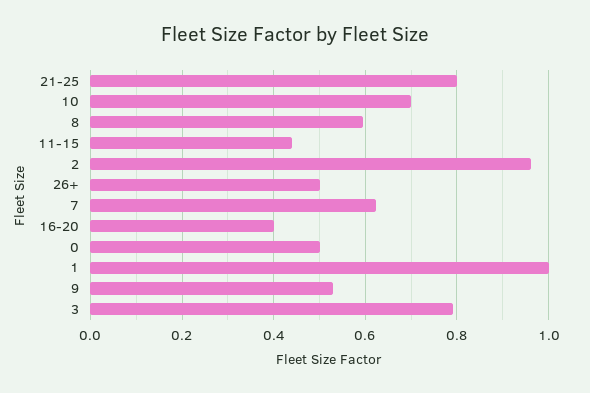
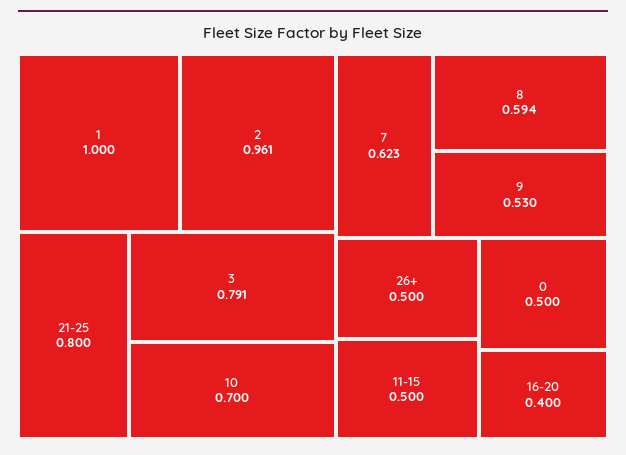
11-15: 0.44 -> 0.5

